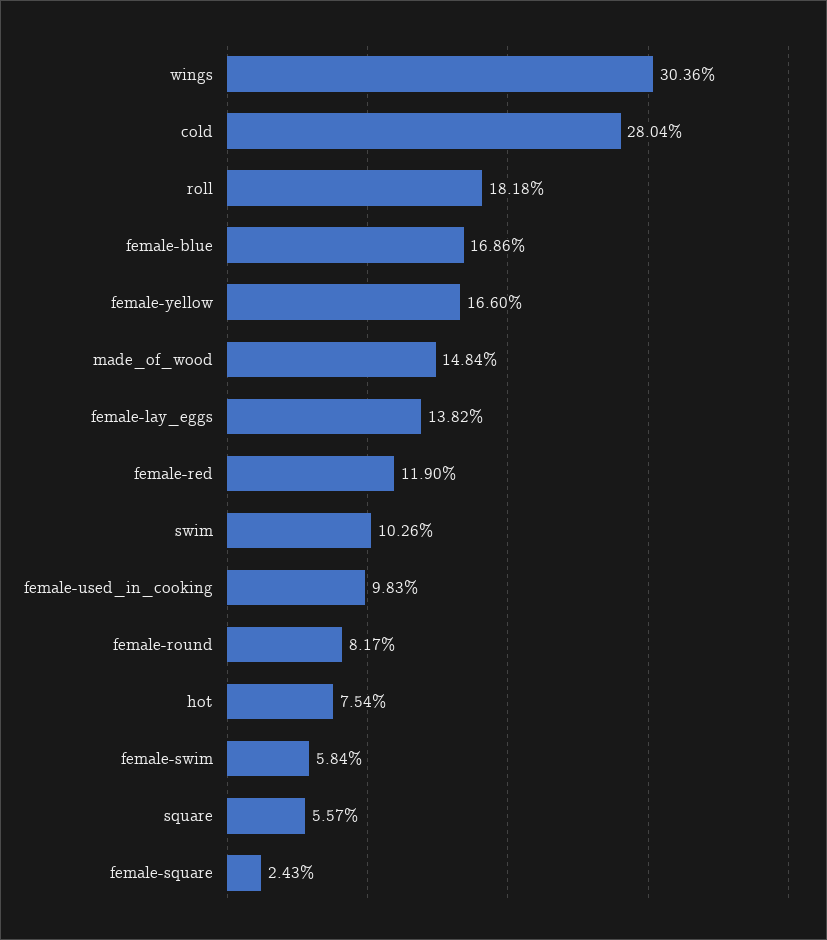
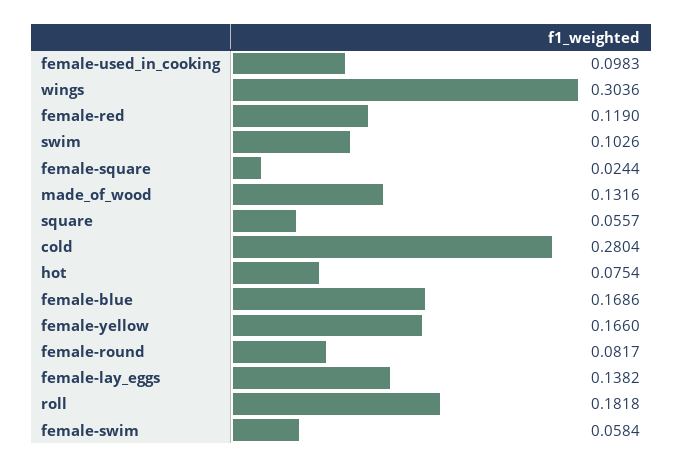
made_of_wood: 0.1484 -> 0.1316
female-square: 0.0243 -> 0.0244

